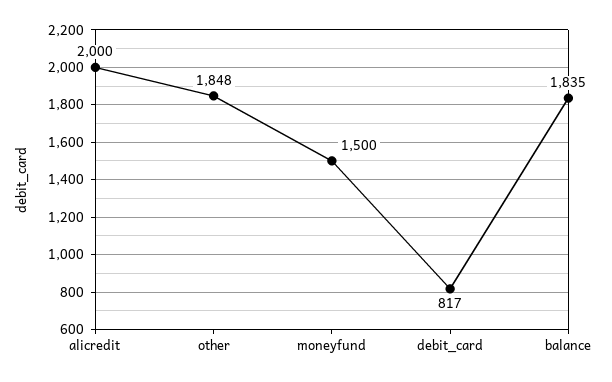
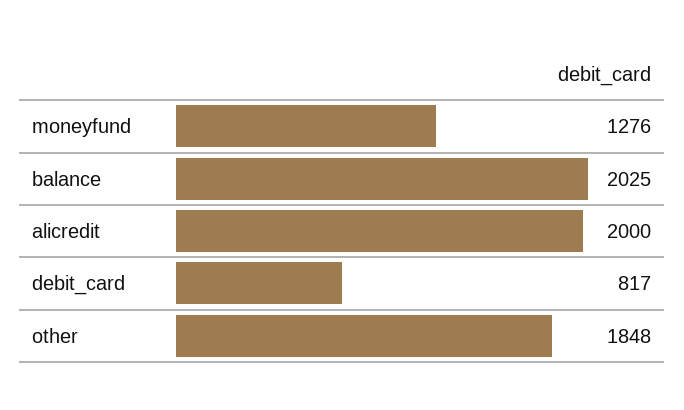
moneyfund: 1500 -> 1276
balance: 1835 -> 2025

